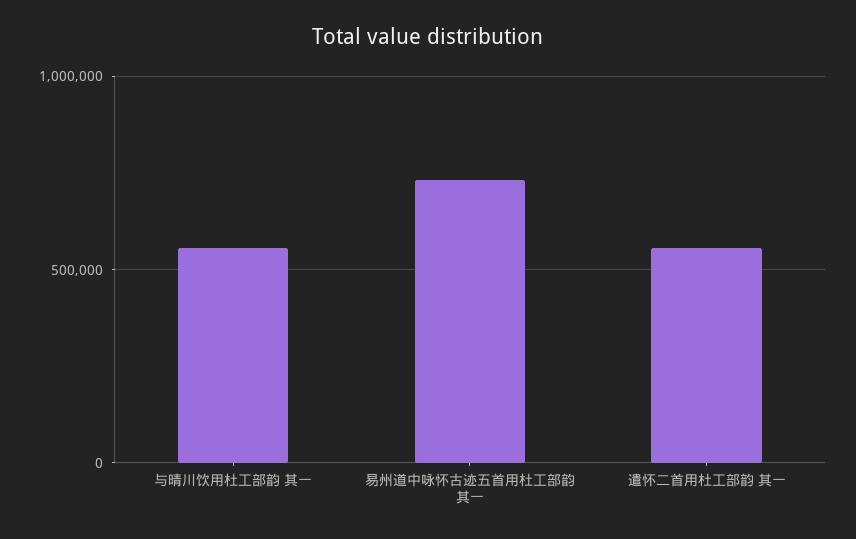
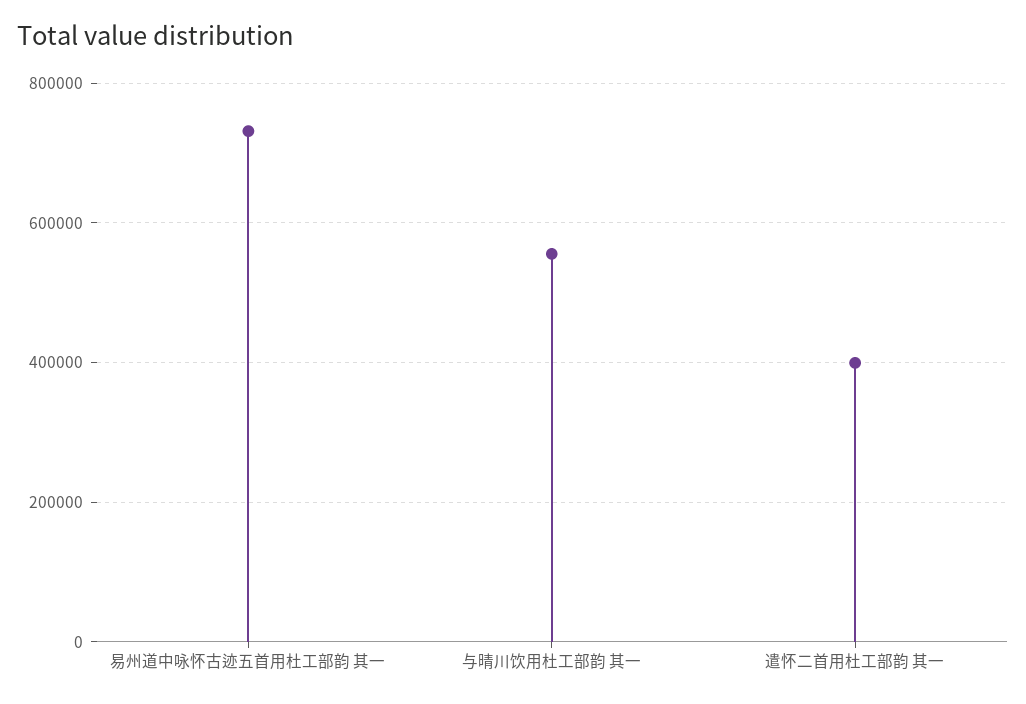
遣怀二首用杜工部韵 其一: 550000 -> 400000

